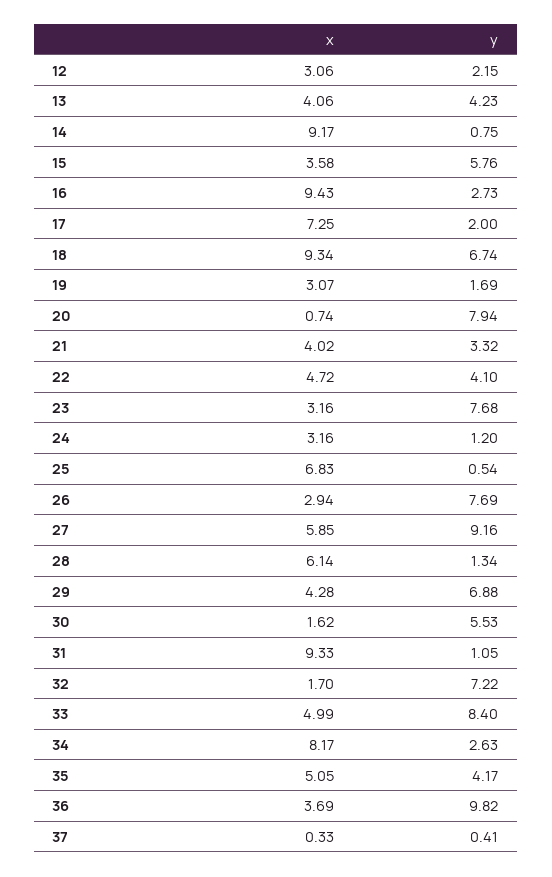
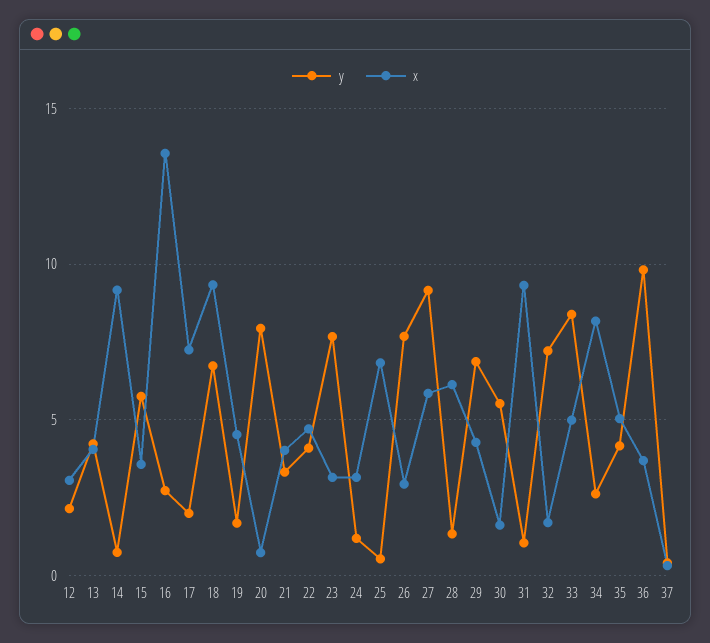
x, 16: 9.43 -> 13.5
x, 19: 3.07 -> 4.5

